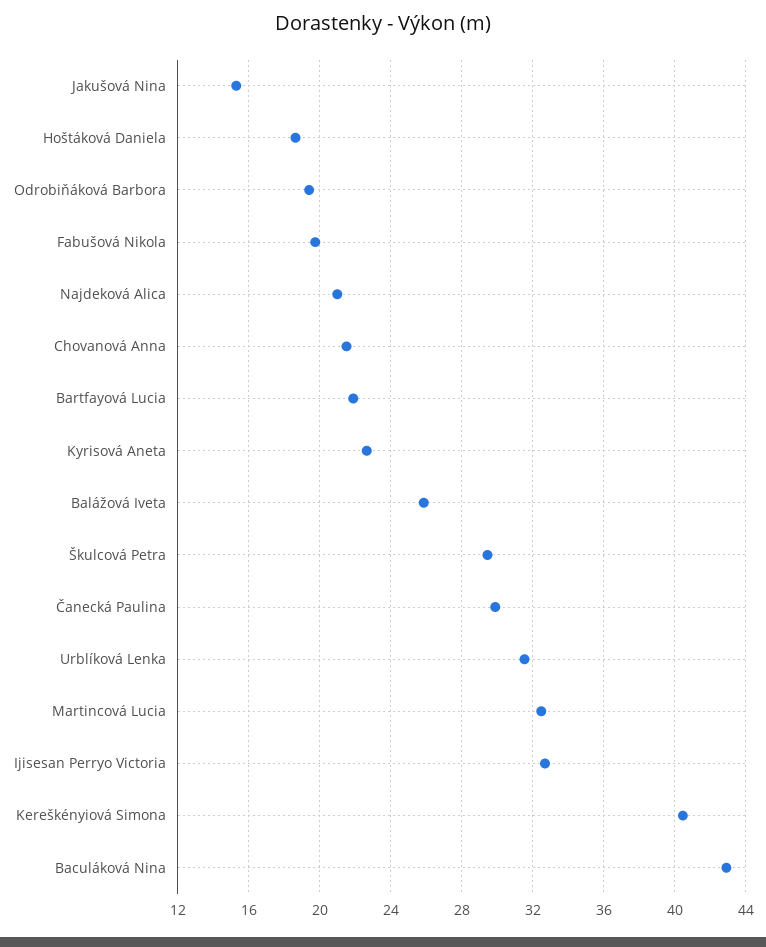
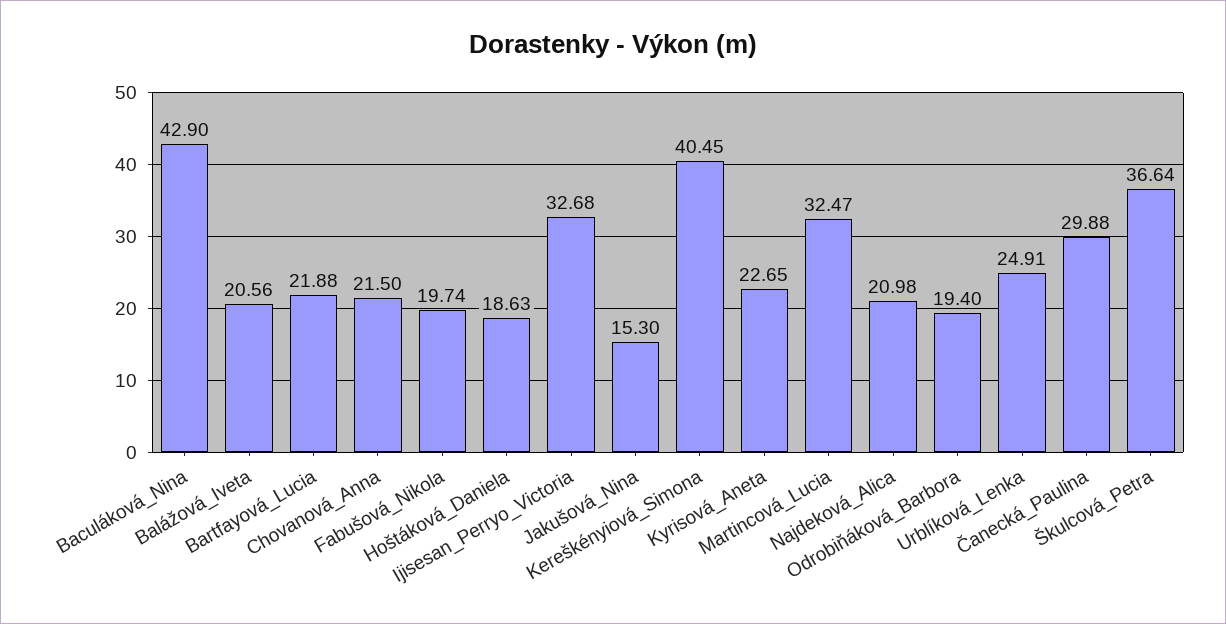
Balážová Iveta: 26 -> 20.56
Škulcová Petra: 29.5 -> 36.64
Urblíková Lenka: 31.5 -> 24.91

